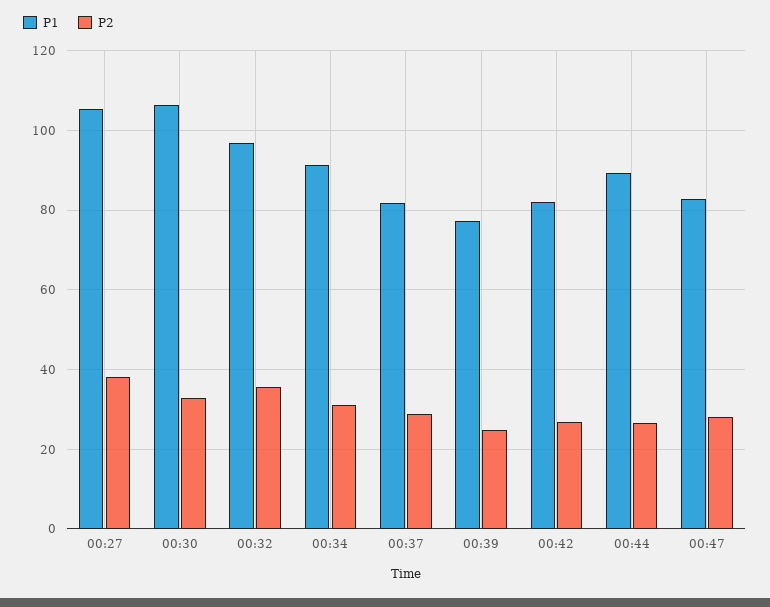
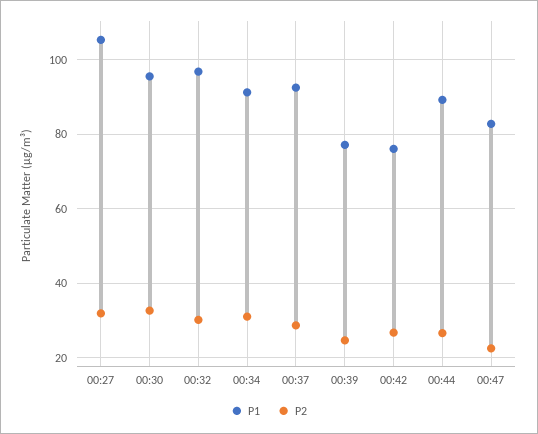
P2, 00:27: 38 -> 32
P1, 00:30: 106 -> 96
P2, 00:32: 36 -> 30
P1, 00:37: 82 -> 92
P1, 00:42: 82 -> 76
P2, 00:47: 28 -> 22

